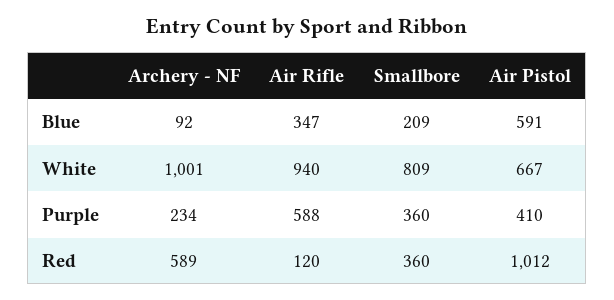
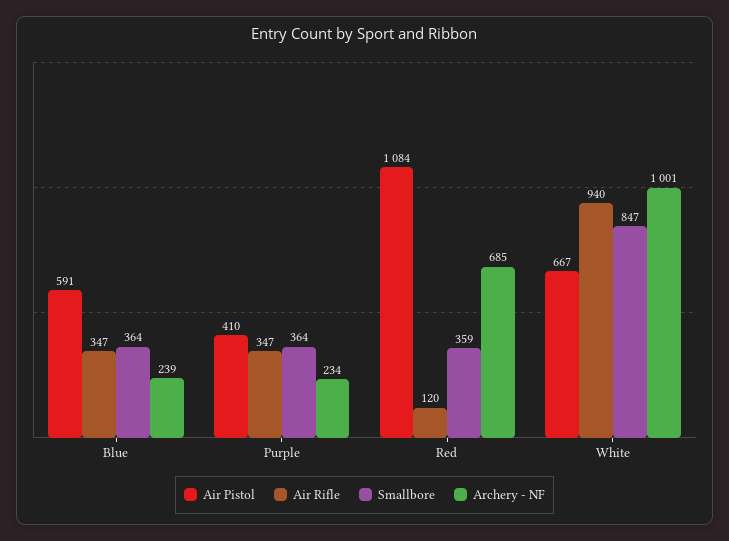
Archery - NF, Blue: 92 -> 239
Smallbore, Blue: 209 -> 364
Smallbore, White: 809 -> 847
Air Rifle, Purple: 588 -> 347
Smallbore, Purple: 360 -> 364
Archery - NF, Red: 589 -> 685
Smallbore, Red: 360 -> 359
Air Pistol, Red: 1012 -> 1084

